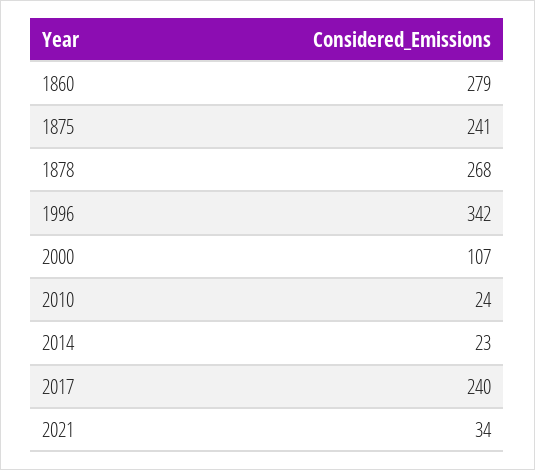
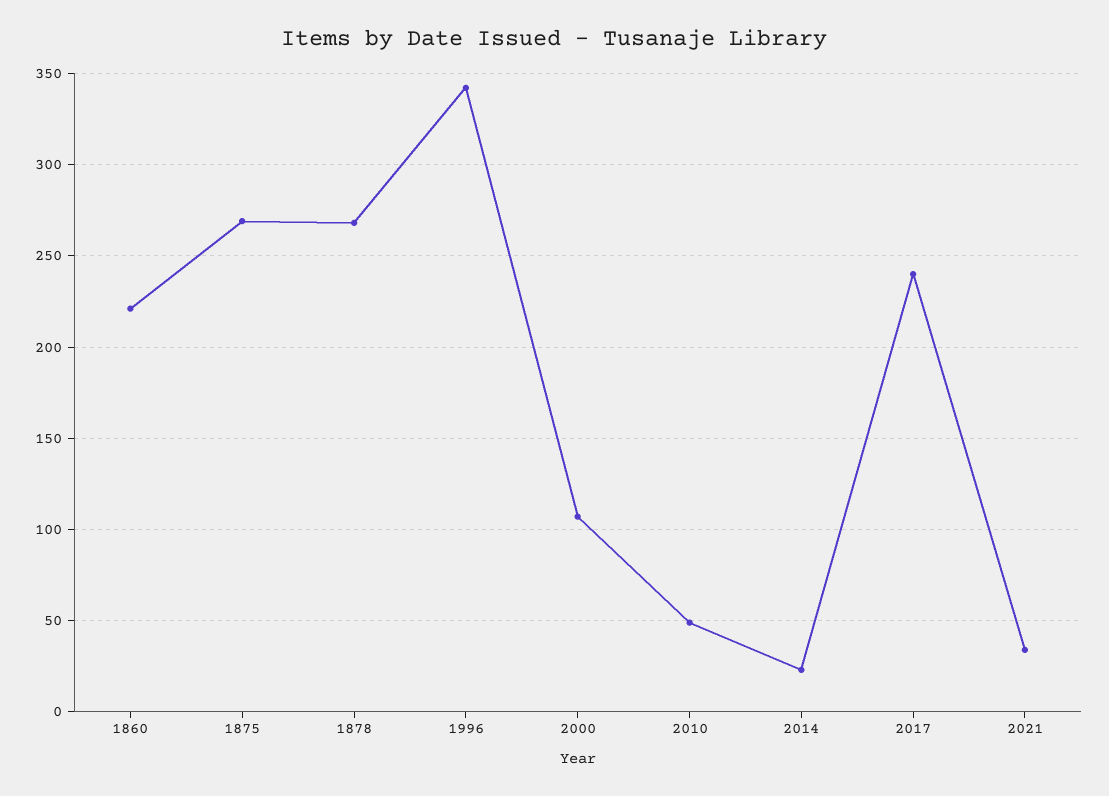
1860: 279 -> 220
1875: 241 -> 270
2010: 24 -> 50

